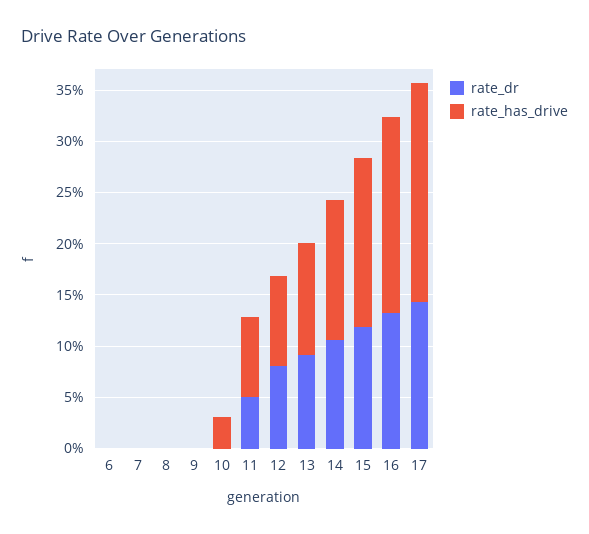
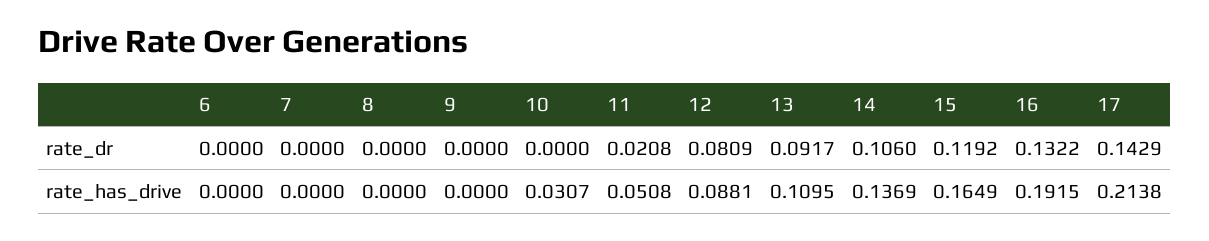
rate_dr, 11: 0.05 -> 0.0208
rate_has_drive, 11: 0.08 -> 0.0508

